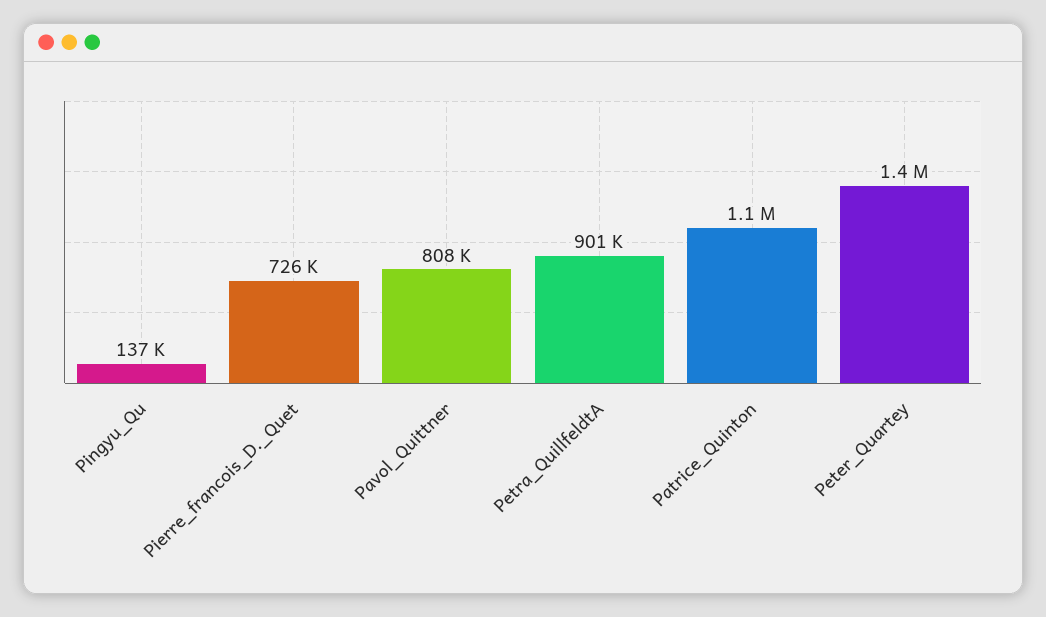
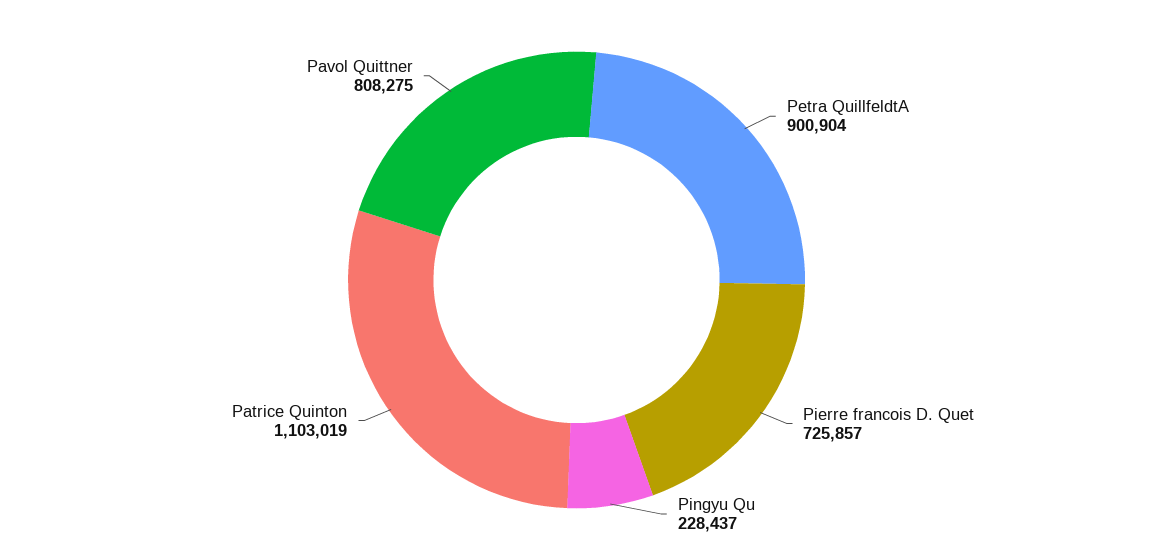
Pingyu_Qu: 137000 -> 228437
Peter_Quartey: 1400000 -> none

